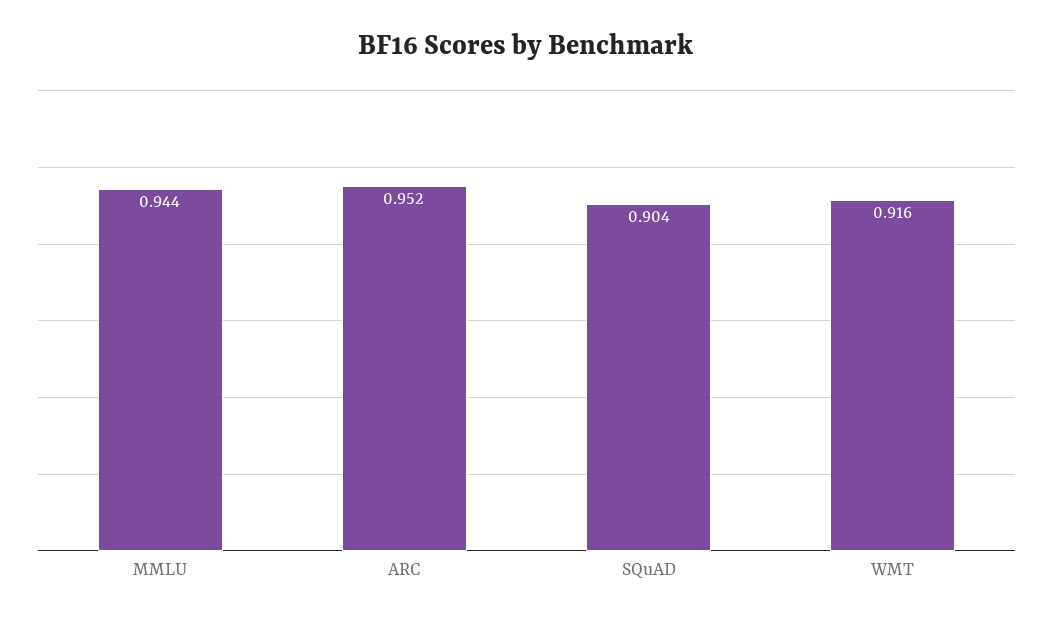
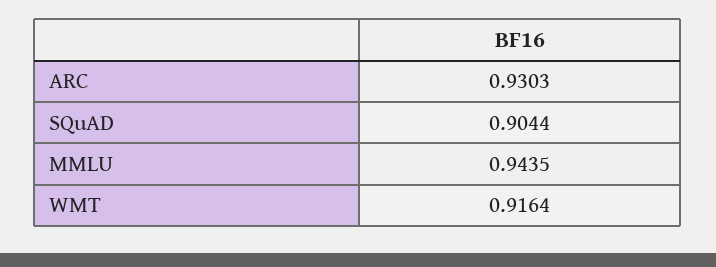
ARC: 0.952 -> 0.9303

